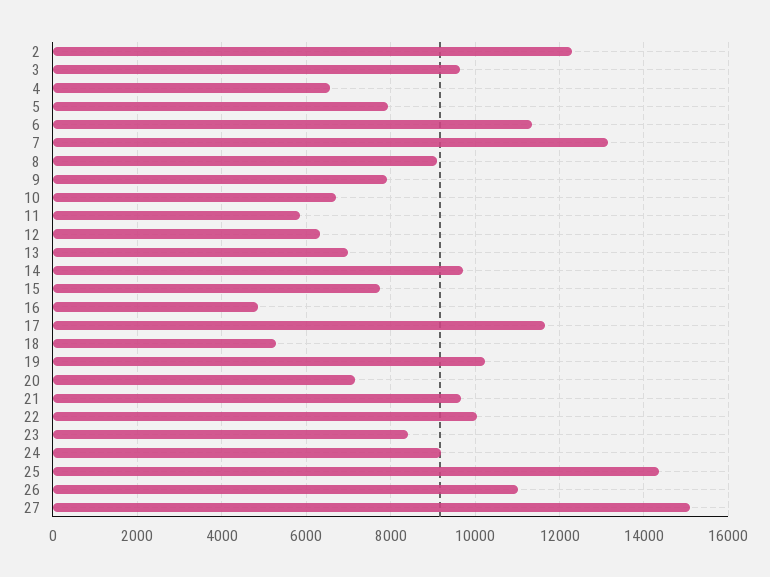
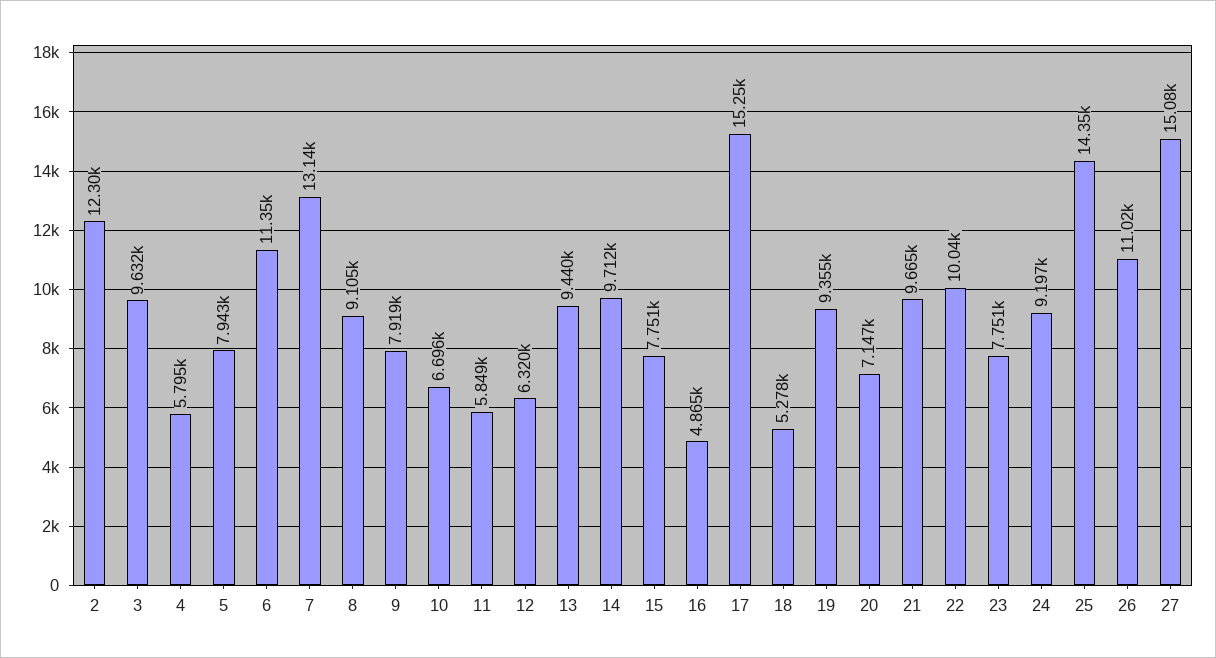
4: 6600 -> 5795
13: 7000 -> 9440
17: 11600 -> 15250
19: 10200 -> 9355
23: 8400 -> 7751

